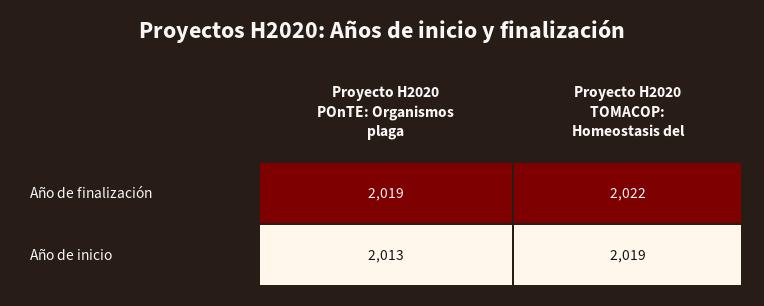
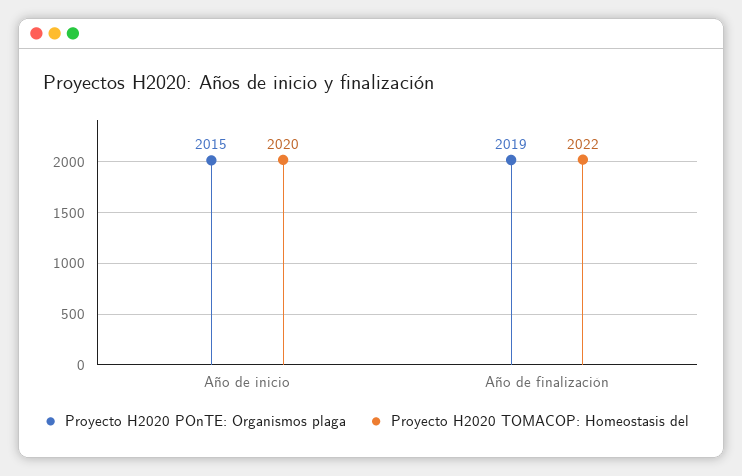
Proyecto H2020 POnTE: Organismos plaga, Año de inicio: 2013 -> 2015
Proyecto H2020 TOMACOP: Homeostasis del, Año de inicio: 2019 -> 2020

